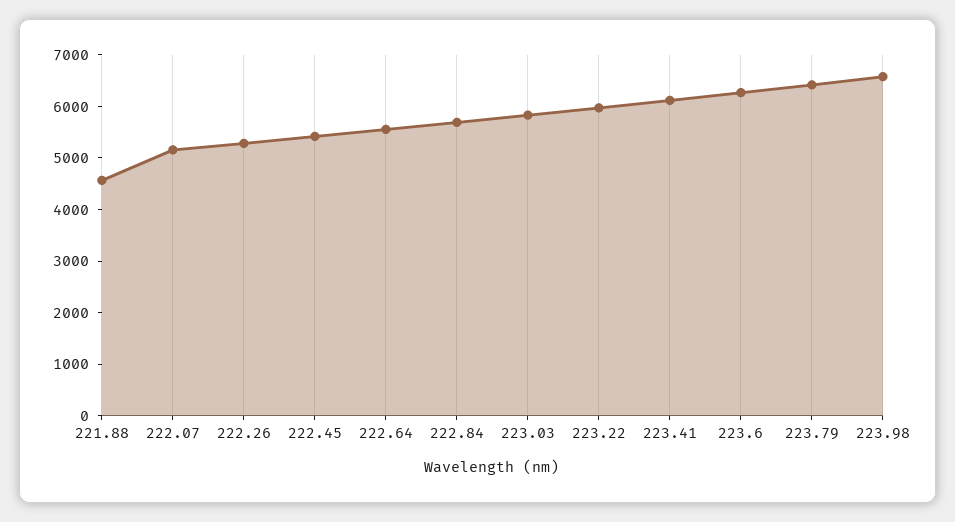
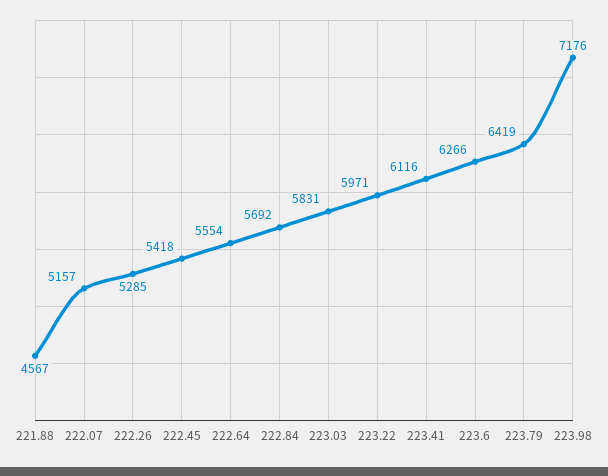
223.98: 6600 -> 7176

